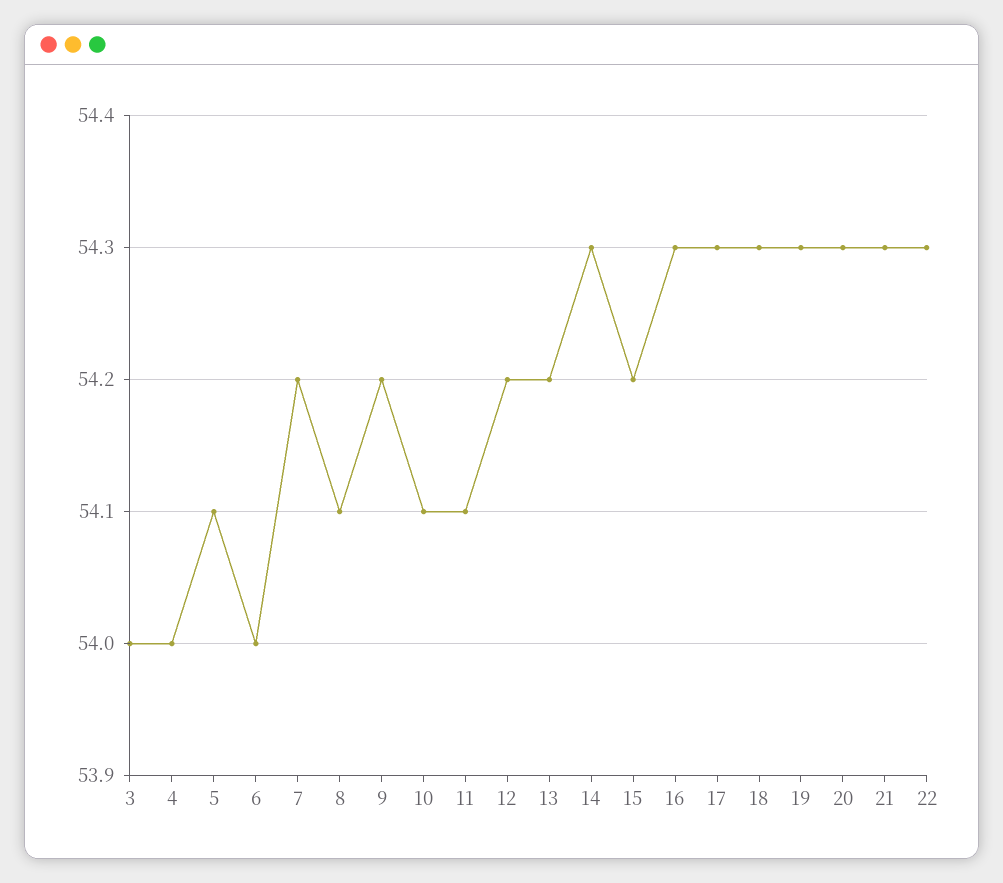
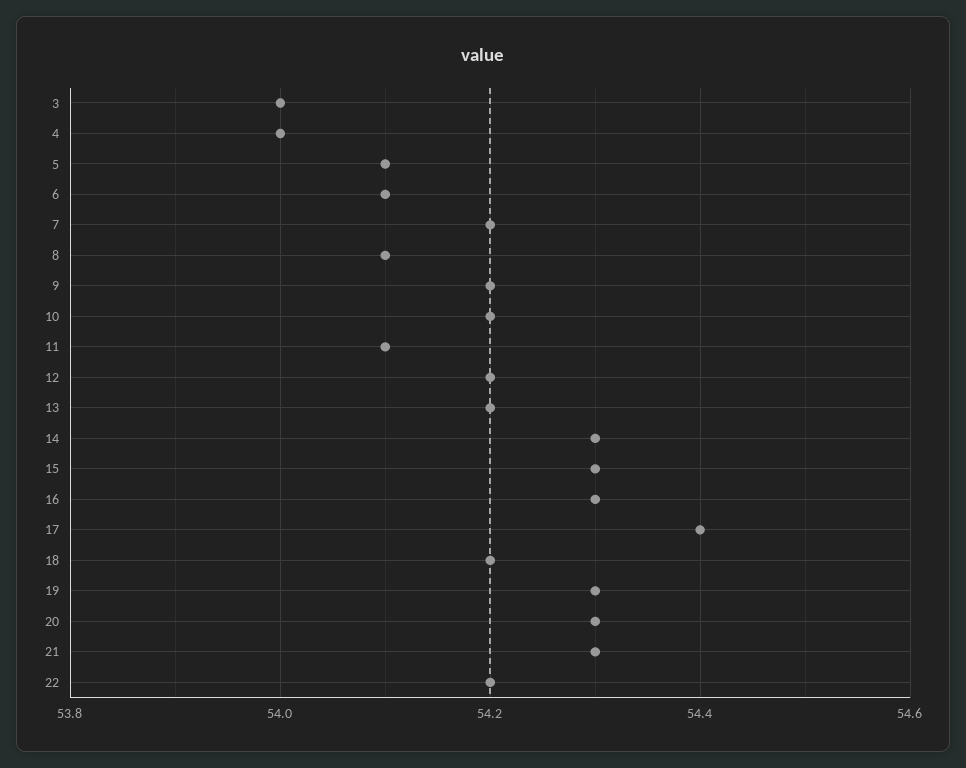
6: 54 -> 54.1
10: 54.1 -> 54.2
15: 54.2 -> 54.3
17: 54.3 -> 54.4
18: 54.3 -> 54.2
22: 54.3 -> 54.2

